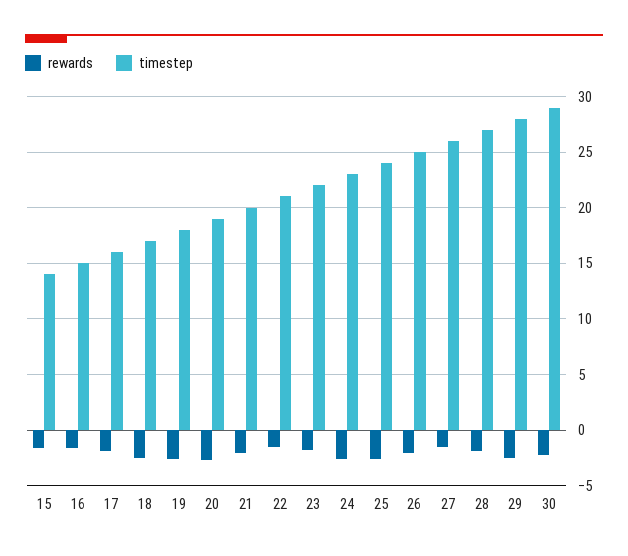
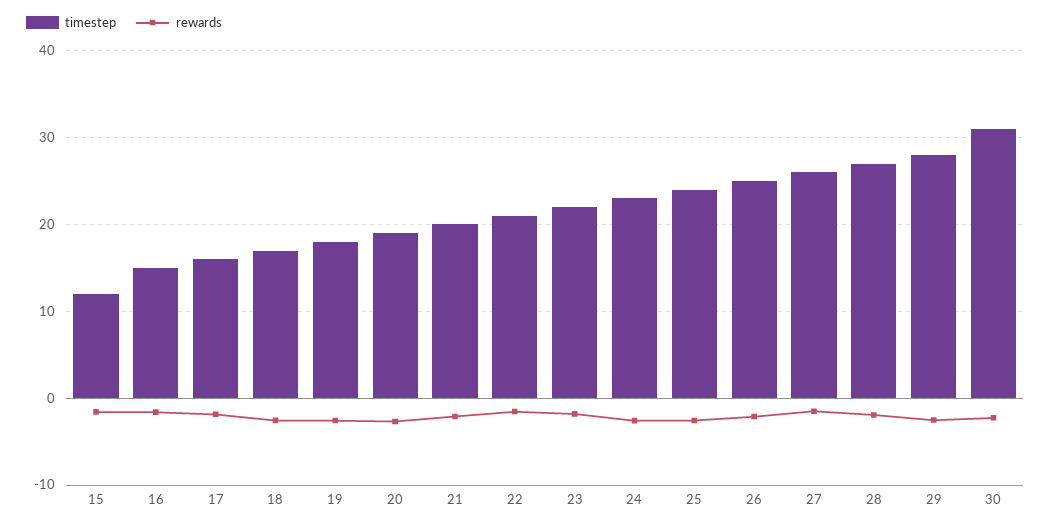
timestep, 15: 14 -> 12
timestep, 30: 29 -> 31

